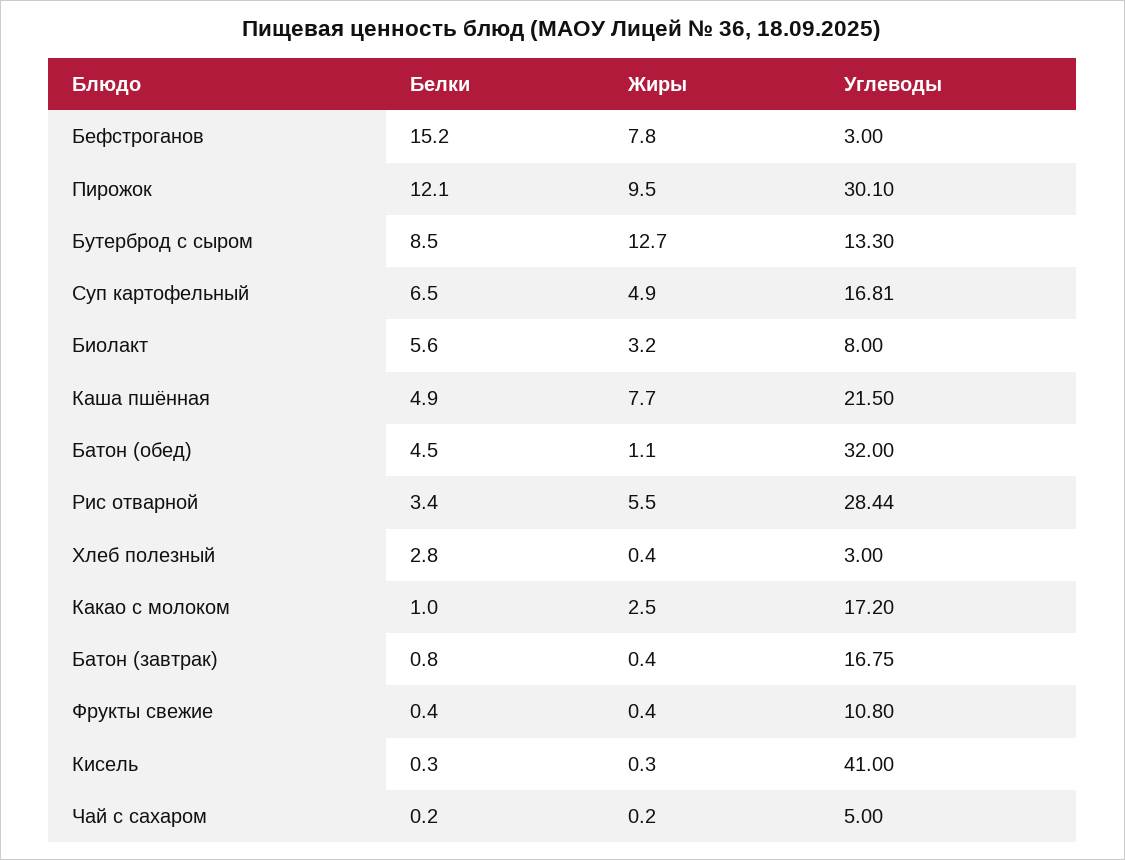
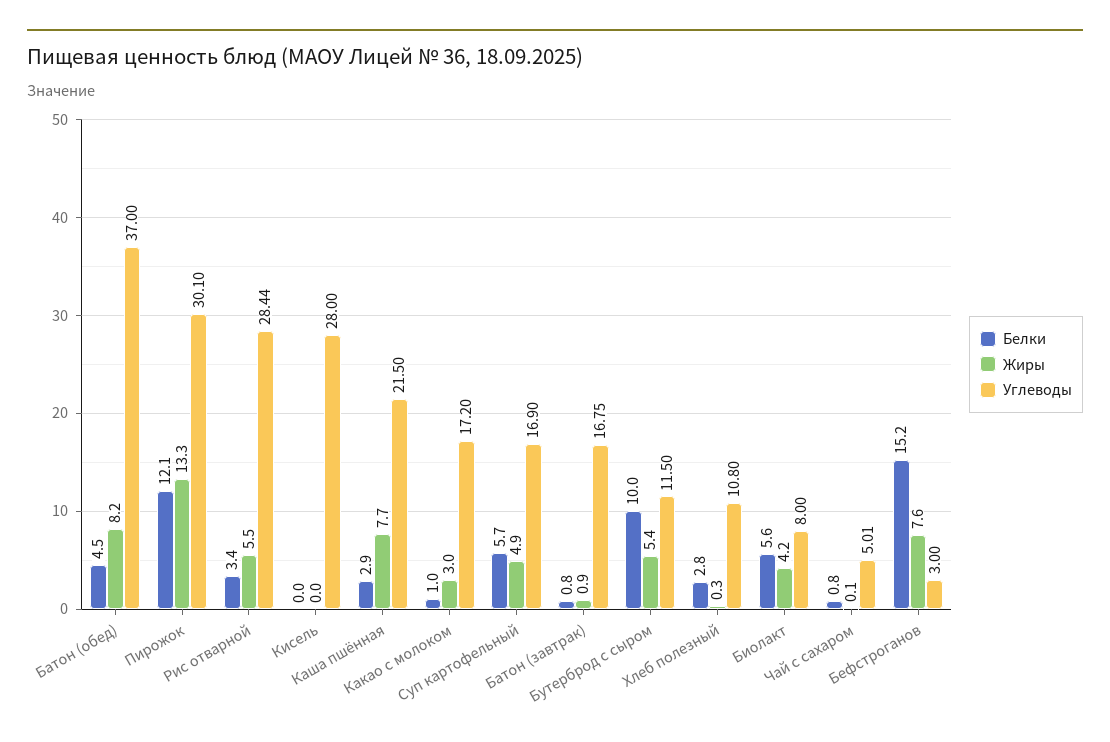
Жиры, Бефстроганов: 7.8 -> 7.6
Жиры, Пирожок: 9.5 -> 13.3
Белки, Бутерброд с сыром: 8.5 -> 10
Жиры, Бутерброд с сыром: 12.7 -> 5.4
Углеводы, Бутерброд с сыром: 13.3 -> 11.5
Белки, Суп картофельный: 6.5 -> 5.7
Углеводы, Суп картофельный: 16.81 -> 16.9
Жиры, Биолакт: 3.2 -> 4.2
Белки, Каша пшённая: 4.9 -> 2.9
Жиры, Батон (обед): 1.1 -> 8.2
Углеводы, Батон (обед): 32 -> 37
Жиры, Хлеб полезный: 0.4 -> 0.3
Углеводы, Хлеб полезный: 3 -> 10.8
Жиры, Какао с молоком: 2.5 -> 3
Жиры, Батон (завтрак): 0.4 -> 0.9
Белки, Фрукты свежие: 0.4 -> none
Жиры, Фрукты свежие: 0.4 -> none
Углеводы, Фрукты свежие: 10.8 -> none
Белки, Кисель: 0.3 -> 0
Жиры, Кисель: 0.3 -> 0
Углеводы, Кисель: 41 -> 28
Белки, Чай с сахаром: 0.2 -> 0.8
Жиры, Чай с сахаром: 0.2 -> 0.1
Углеводы, Чай с сахаром: 5 -> 5.01

